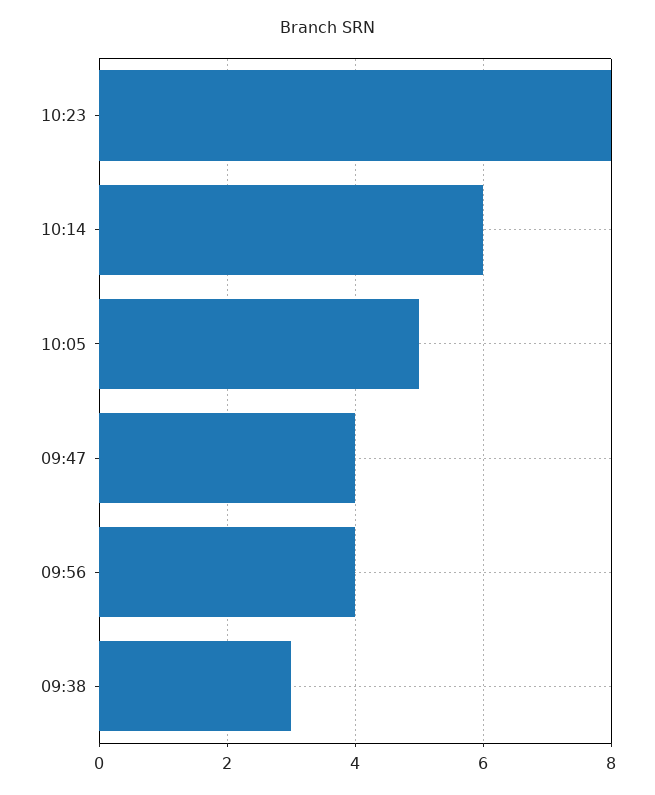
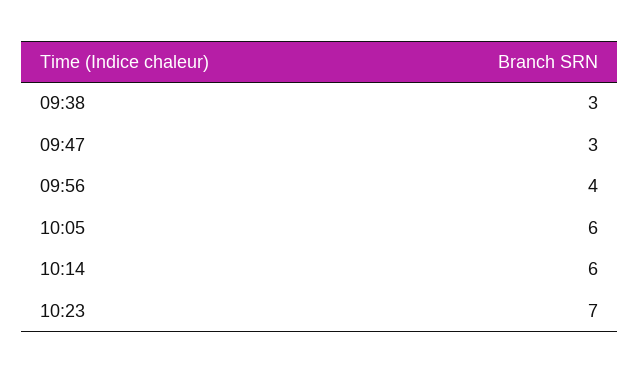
10:23: 8 -> 7
10:05: 5 -> 6
09:47: 4 -> 3

